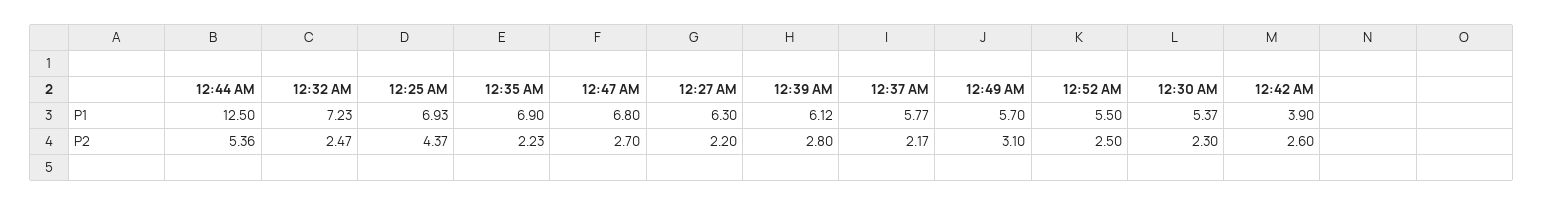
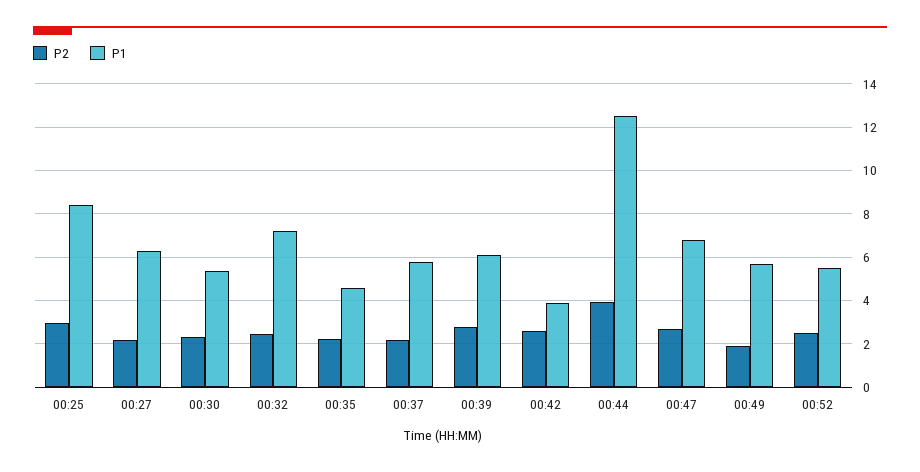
P1, 12:25 AM: 6.93 -> 8.5
P1, 12:35 AM: 6.9 -> 4.5
P2, 12:44 AM: 5.36 -> 4
P2, 12:25 AM: 4.37 -> 3
P2, 12:49 AM: 3.1 -> 2

